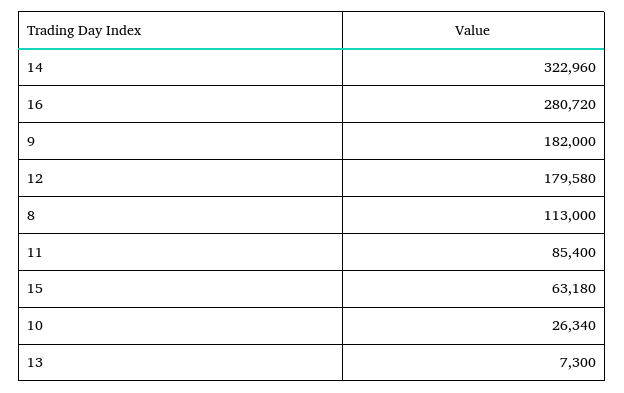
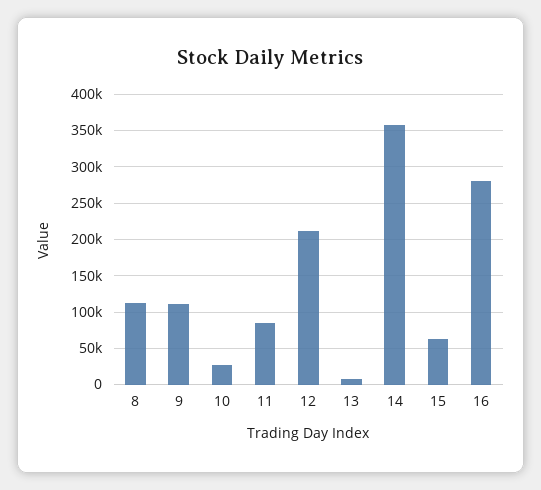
14: 322960 -> 360000
9: 182000 -> 110000
12: 179580 -> 210000

